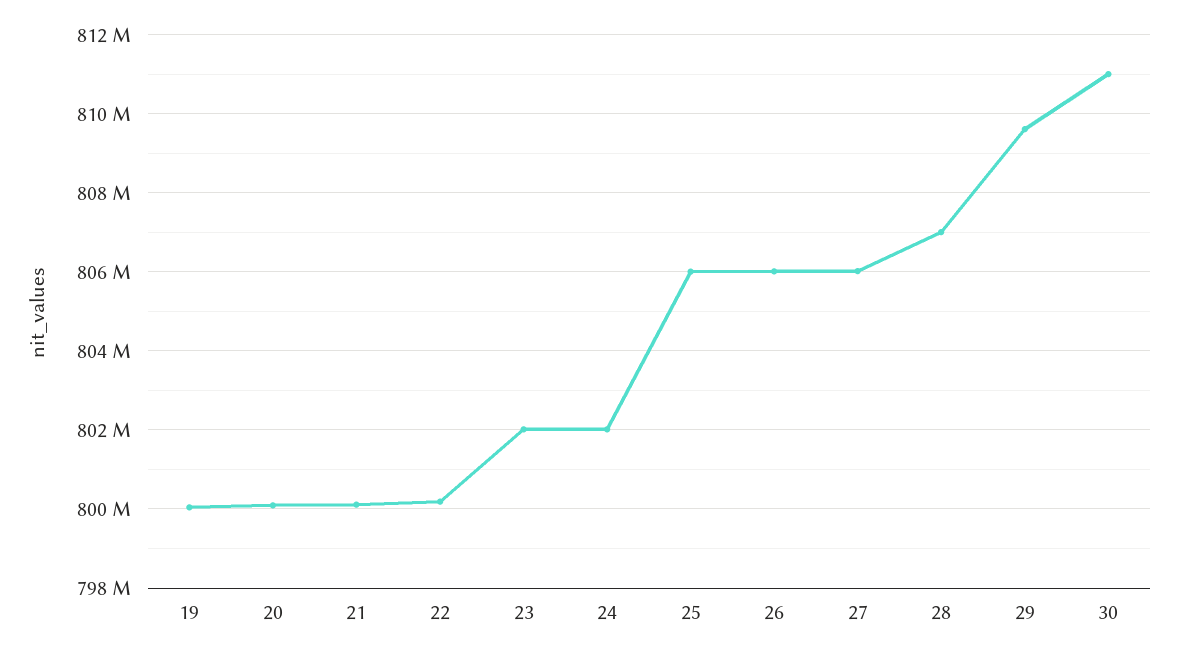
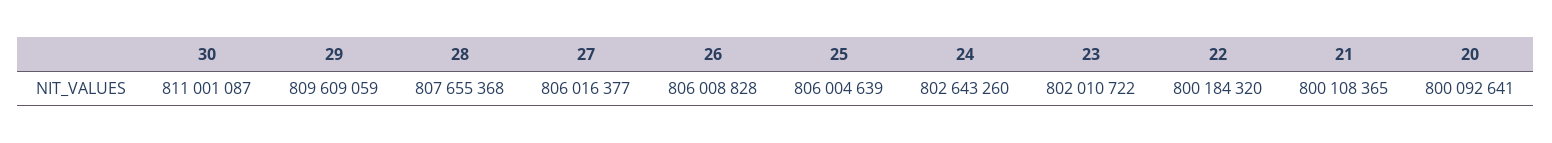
19: 800000000 -> none
24: 802000000 -> 802643260
28: 807000000 -> 807655368

